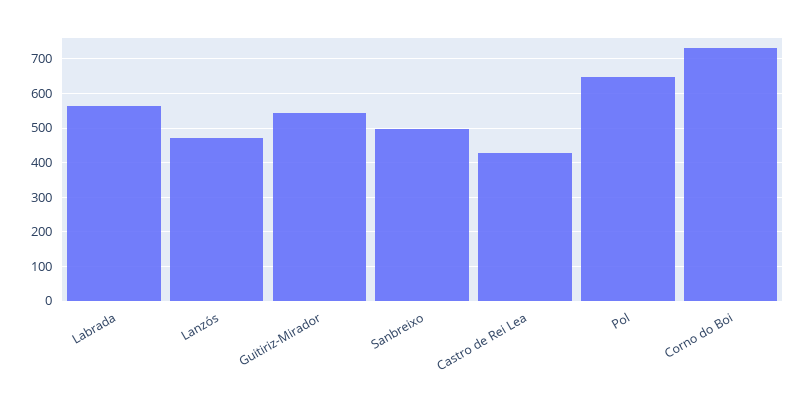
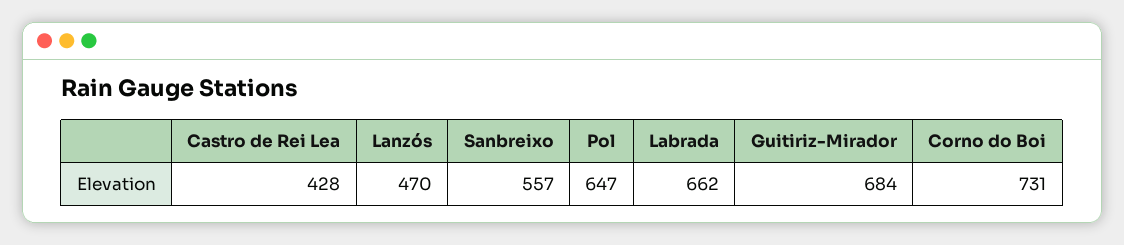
Labrada: 560 -> 662
Guitiriz-Mirador: 540 -> 684
Sanbreixo: 500 -> 557

